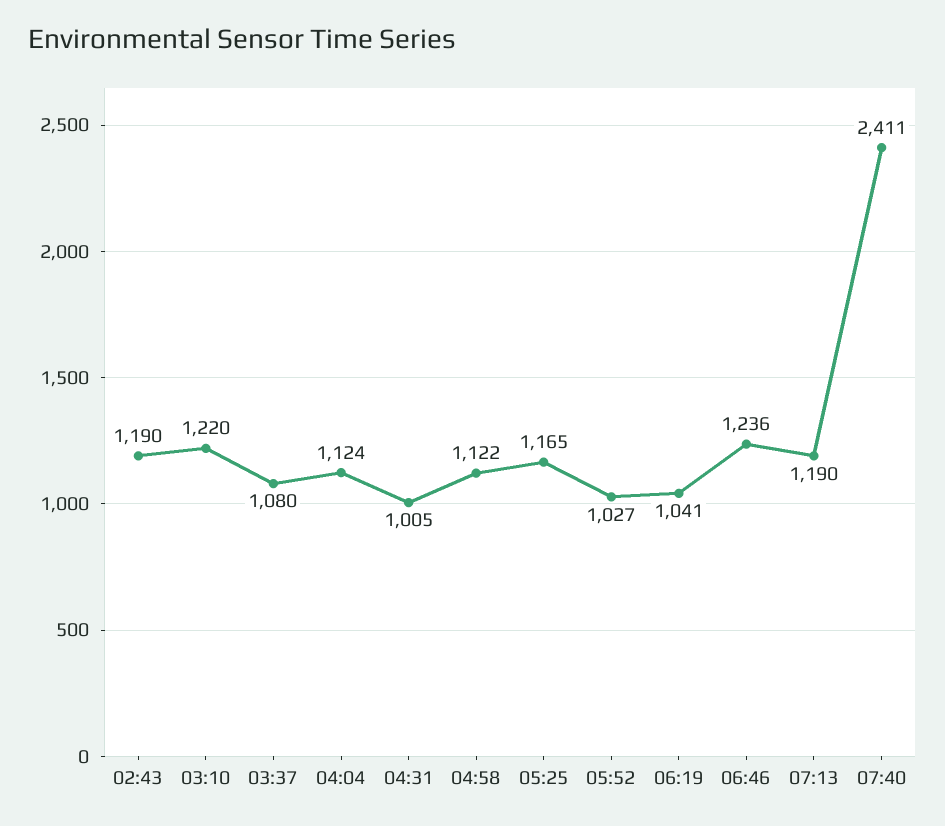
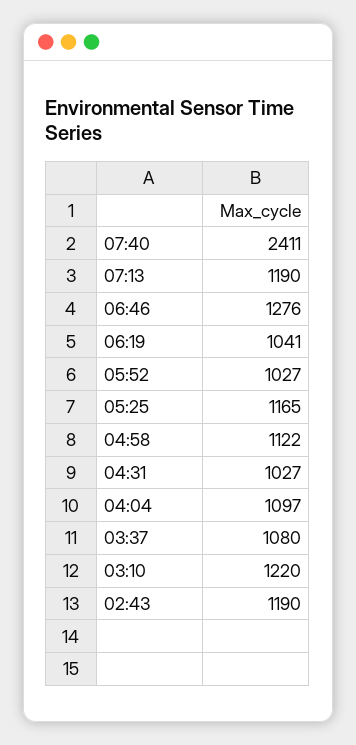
04:04: 1124 -> 1097
04:31: 1005 -> 1027
06:46: 1236 -> 1276

